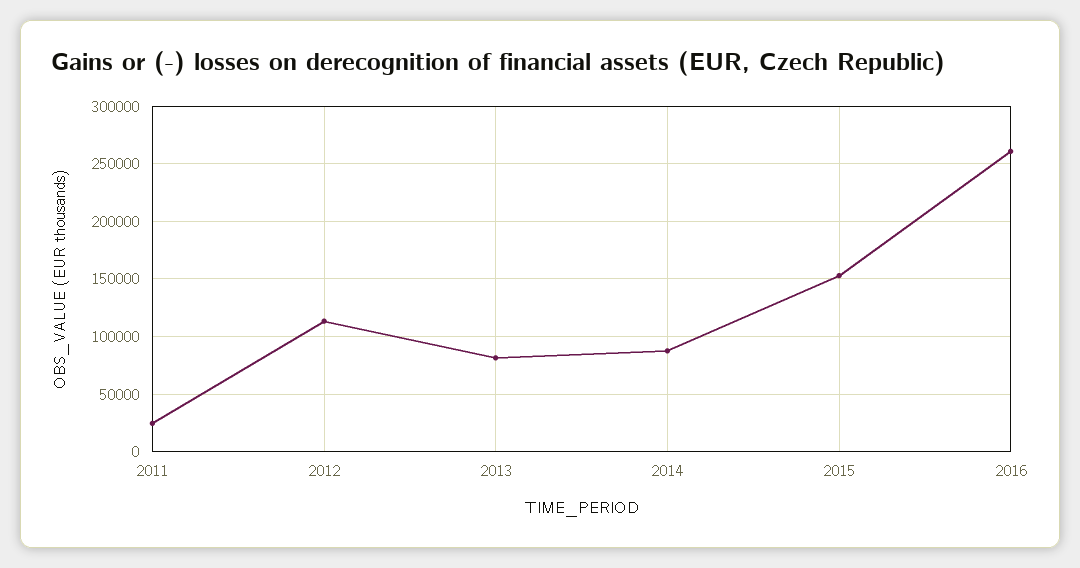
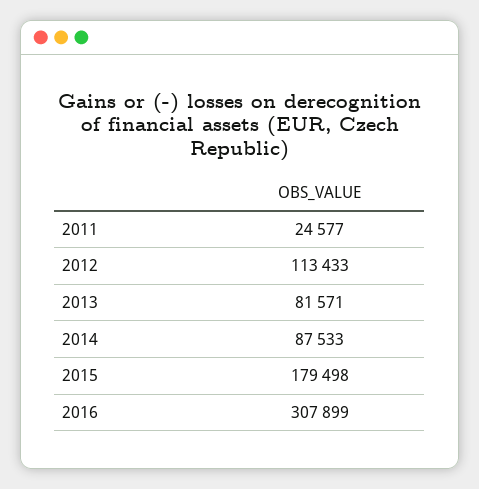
2015: 150000 -> 179498
2016: 260000 -> 307899

